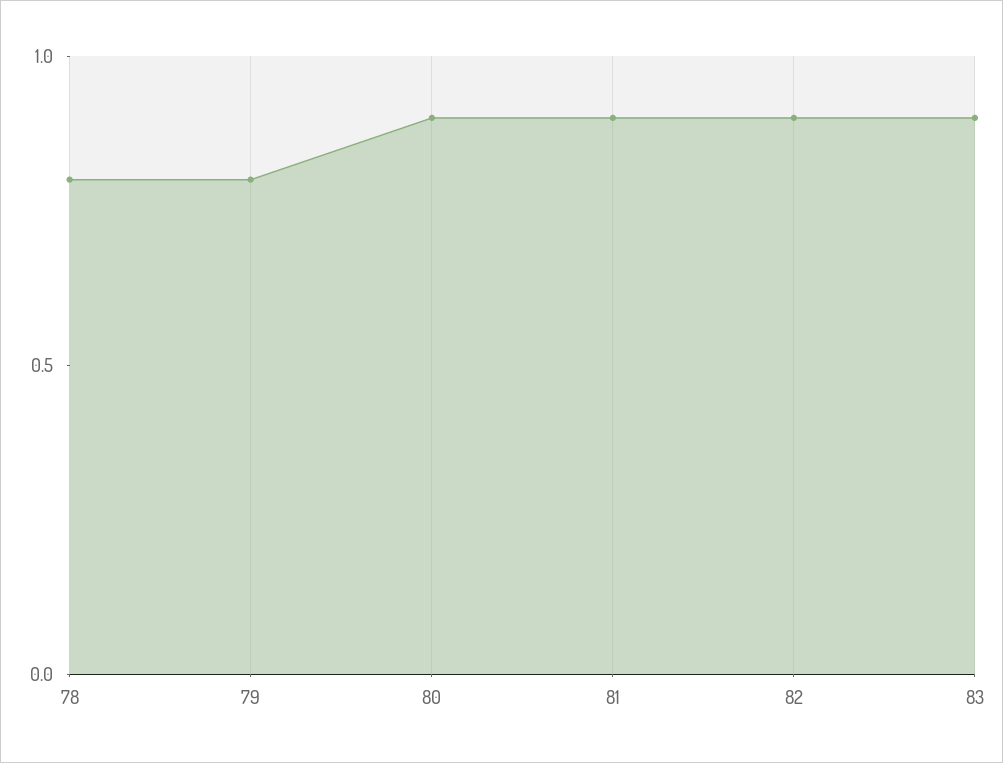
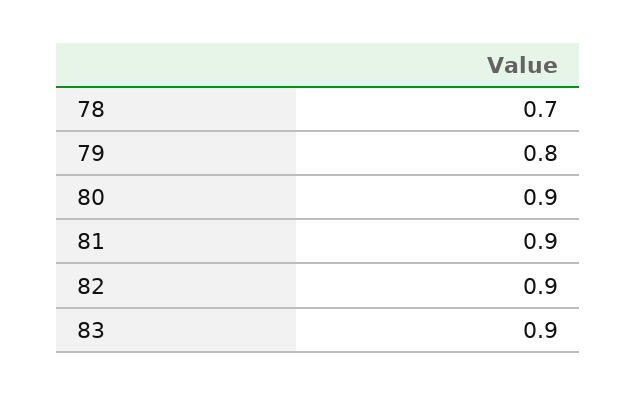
78: 0.8 -> 0.7

